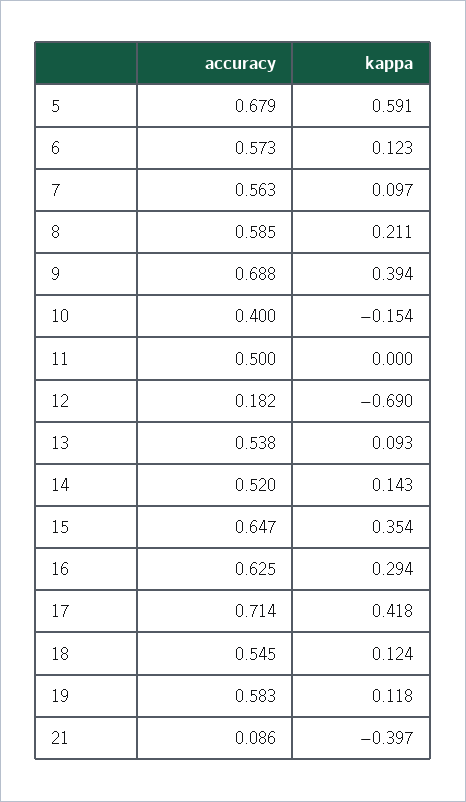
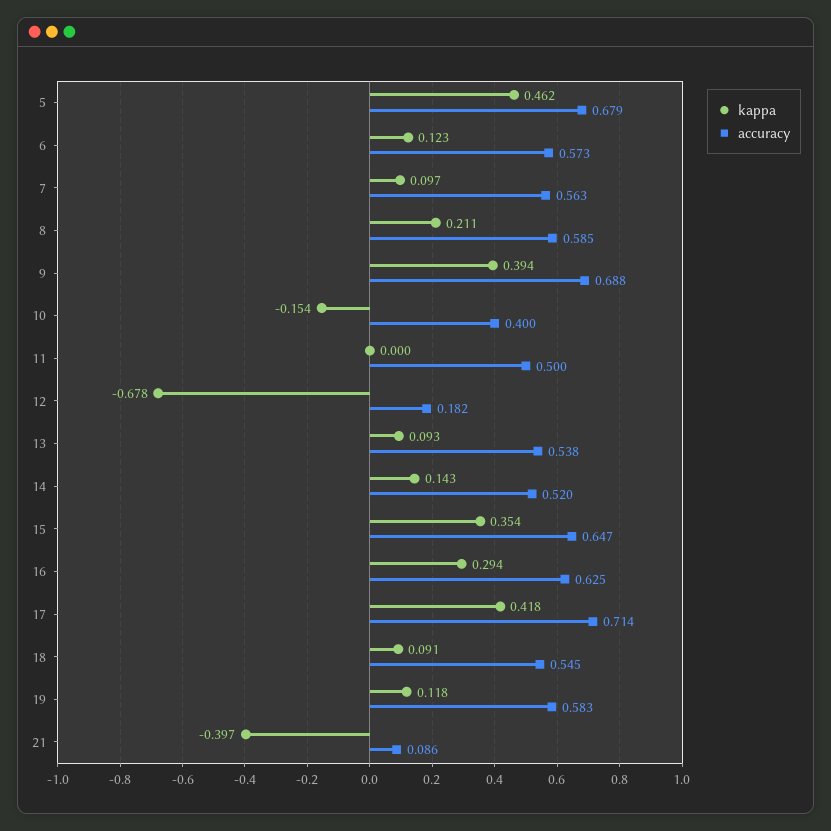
kappa, 5: 0.591 -> 0.462
kappa, 12: -0.69 -> -0.678
kappa, 18: 0.124 -> 0.091

